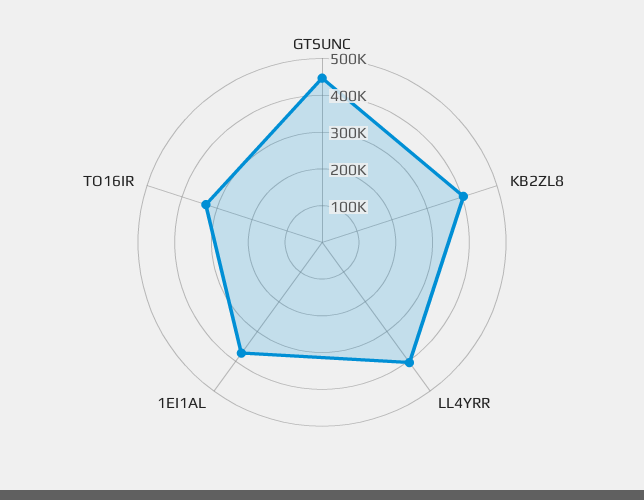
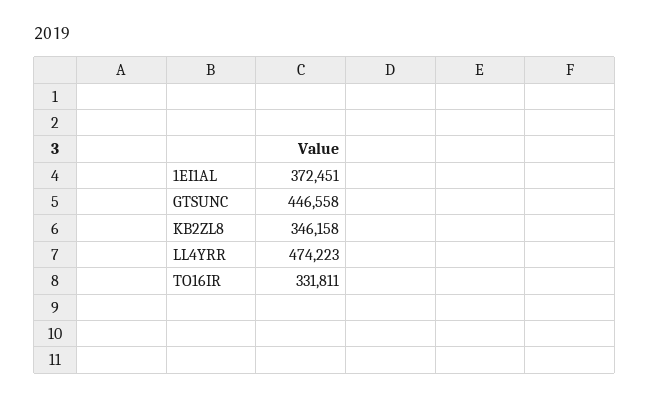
KB2ZL8: 400000 -> 346158
LL4YRR: 400000 -> 474223

